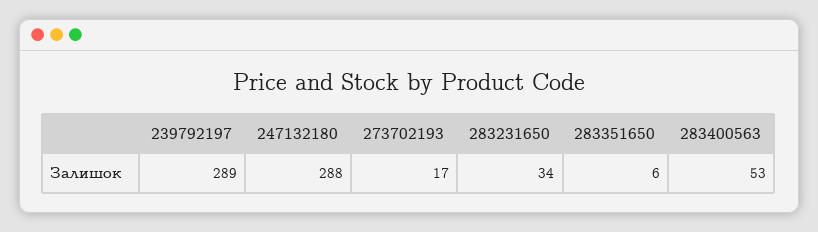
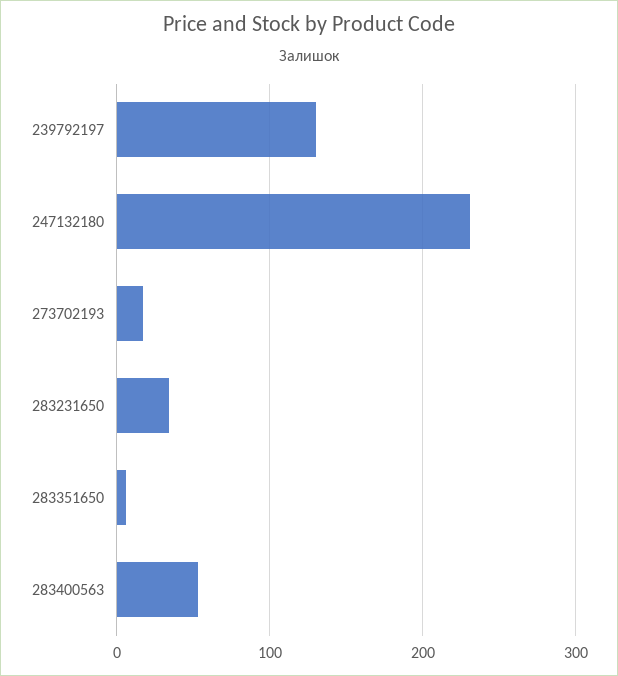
239792197: 289 -> 130
247132180: 288 -> 230

